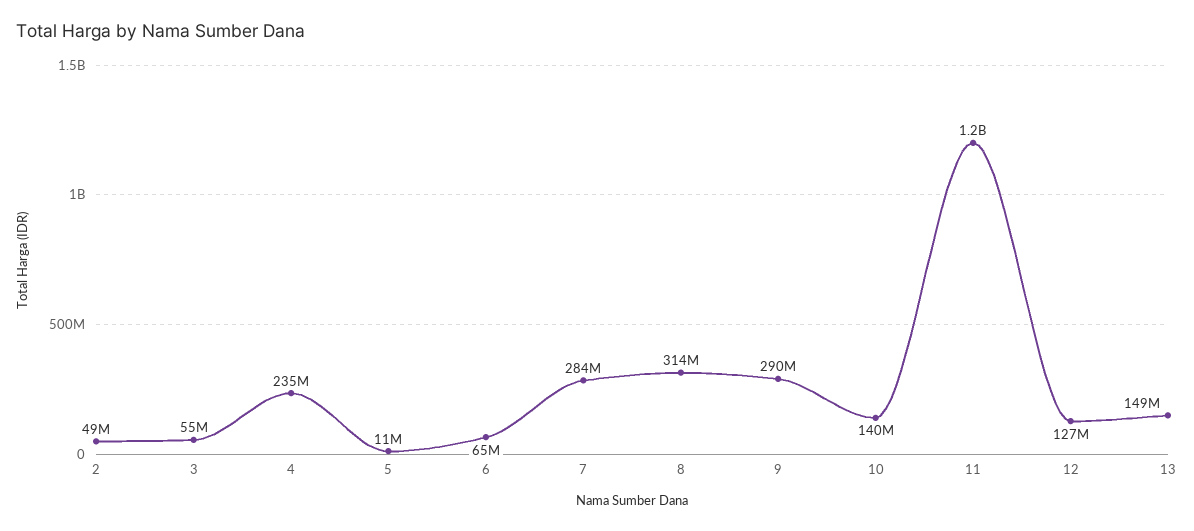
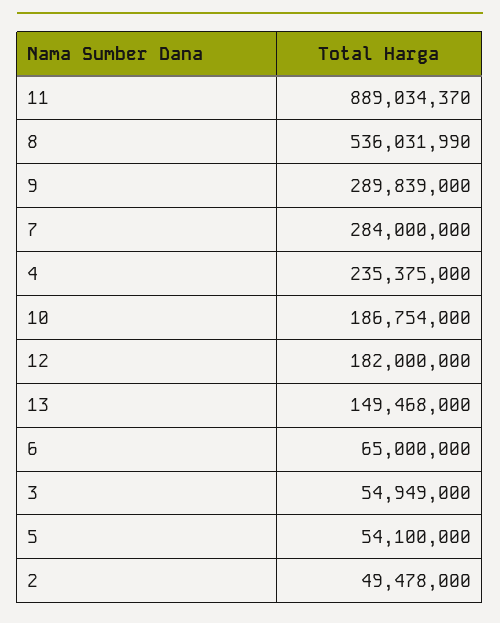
5: 11000000 -> 54100000
8: 314000000 -> 536031990
10: 140000000 -> 186754000
11: 1200000000 -> 889034370
12: 127000000 -> 182000000

